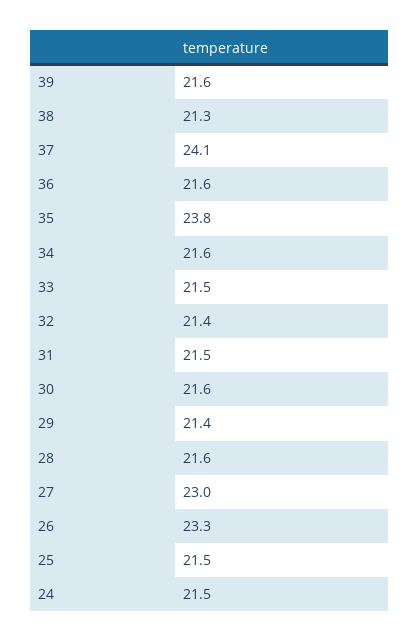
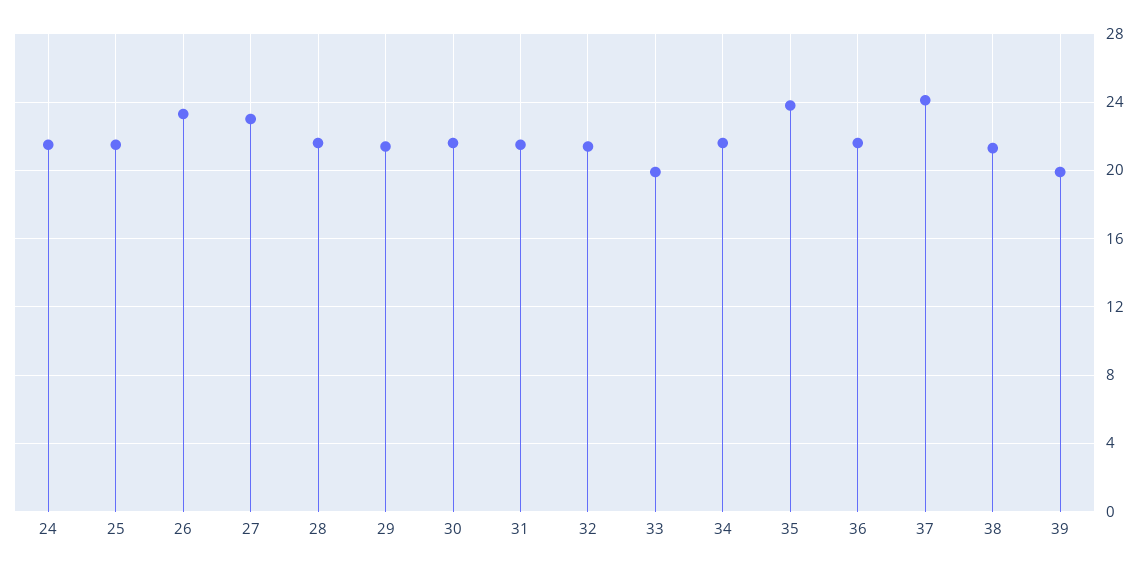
39: 21.6 -> 20
33: 21.5 -> 20

